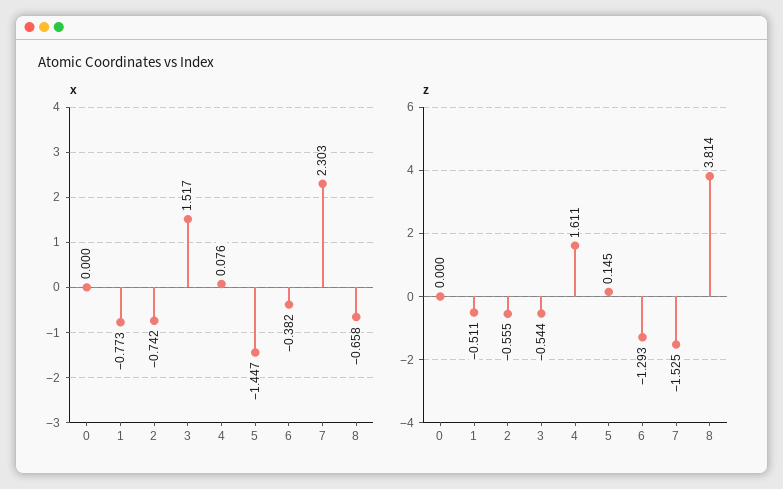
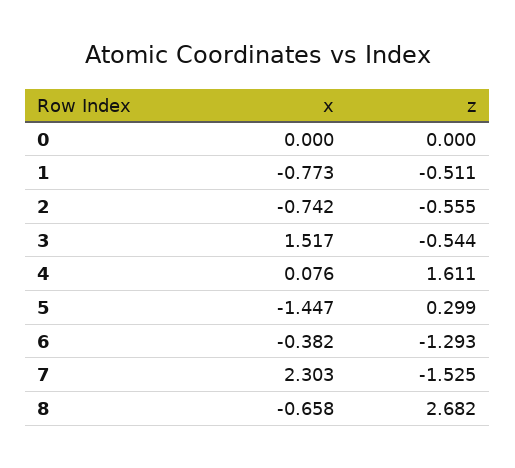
z, 5: 0.145 -> 0.299
z, 8: 3.814 -> 2.682

